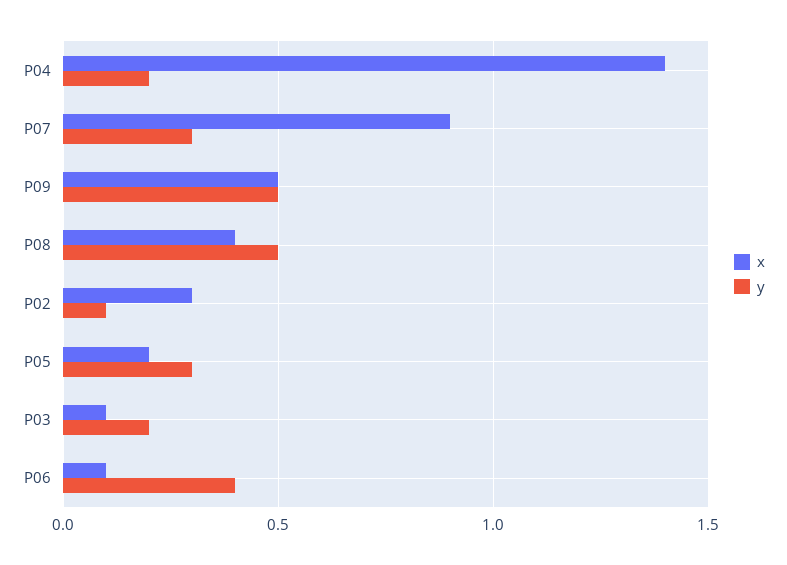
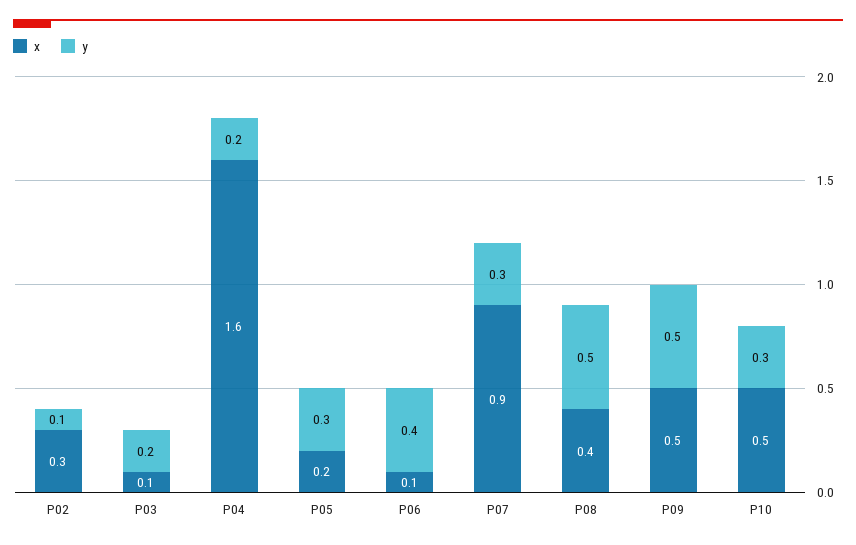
x, P04: 1.4 -> 1.6
x, P10: none -> 0.5
y, P10: none -> 0.3

